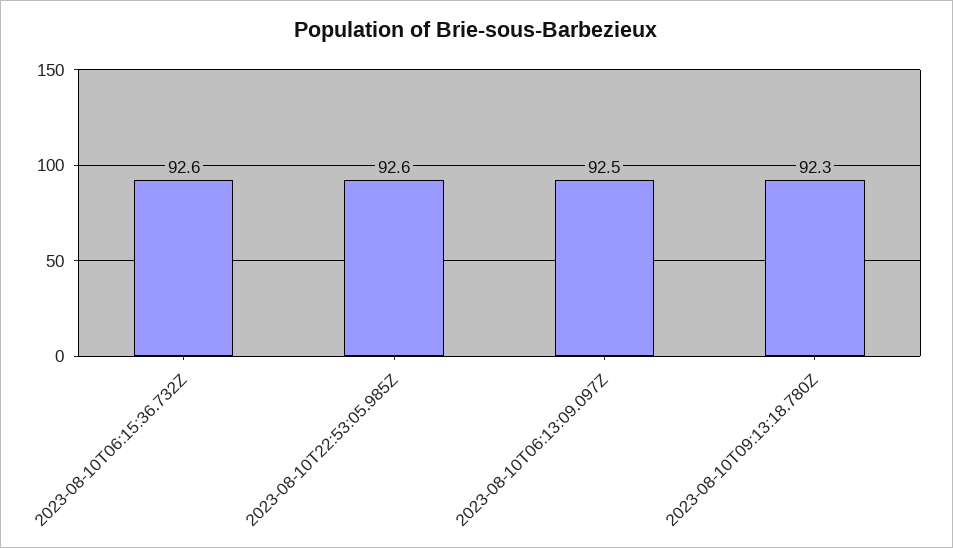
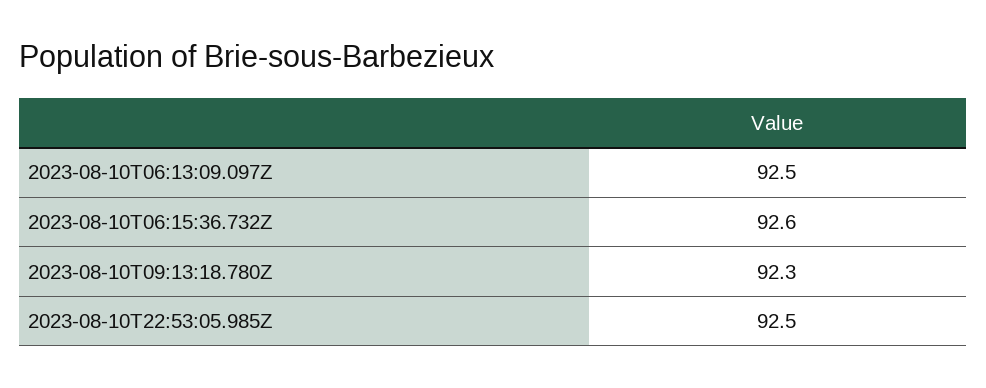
2023-08-10T22:53:05.985Z: 92.6 -> 92.5

